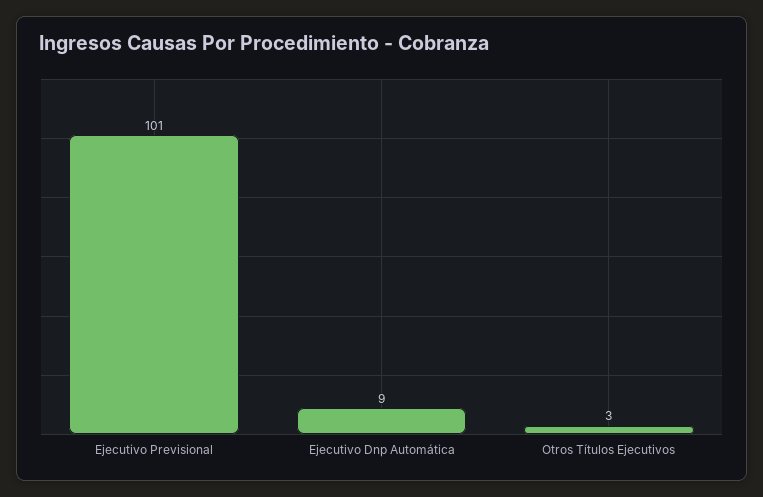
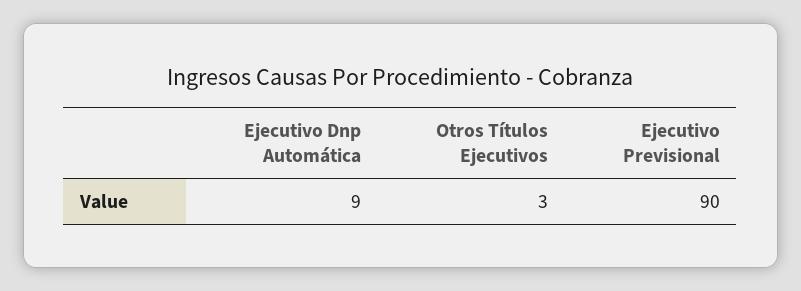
Ejecutivo Previsional: 101 -> 90

